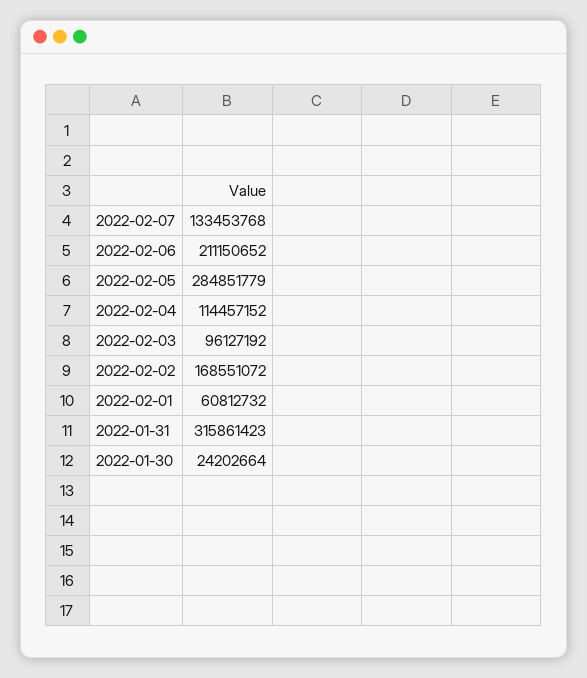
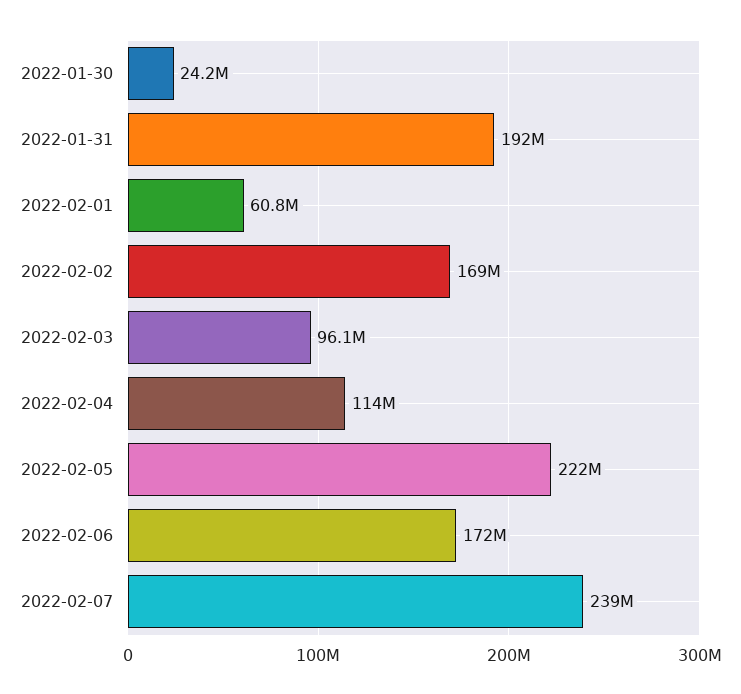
2022-02-07: 133453768 -> 239000000
2022-02-06: 211150652 -> 172000000
2022-02-05: 284851779 -> 222000000
2022-01-31: 315861423 -> 192000000

